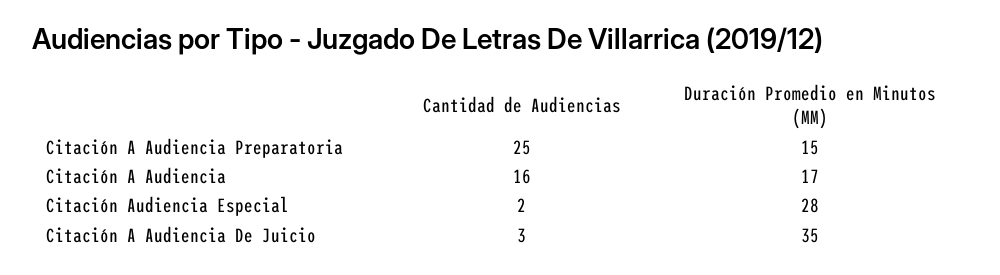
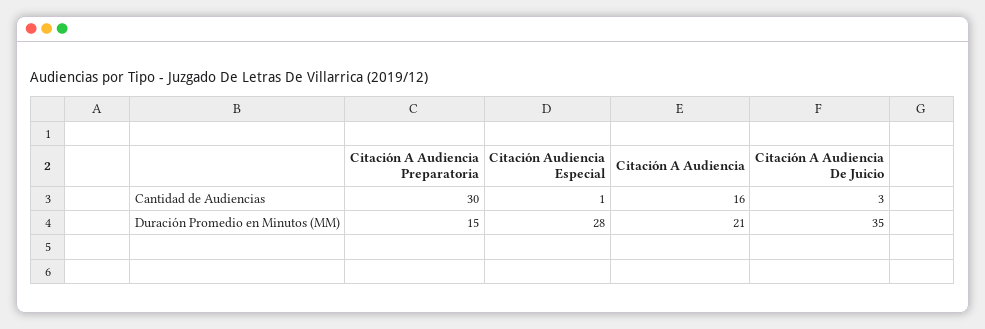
Cantidad de Audiencias, Citación A Audiencia Preparatoria: 25 -> 30
Duración Promedio en Minutos (MM), Citación A Audiencia: 17 -> 21
Cantidad de Audiencias, Citación Audiencia Especial: 2 -> 1

